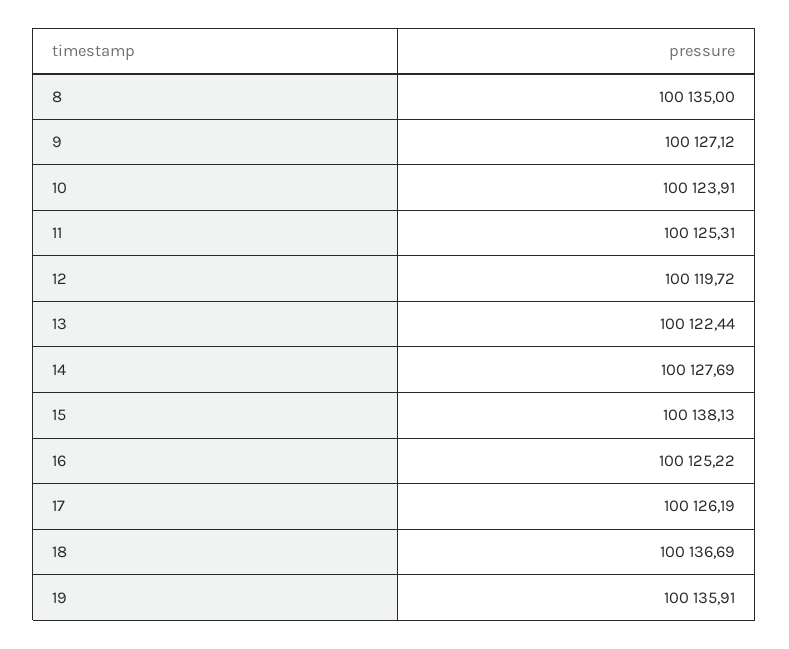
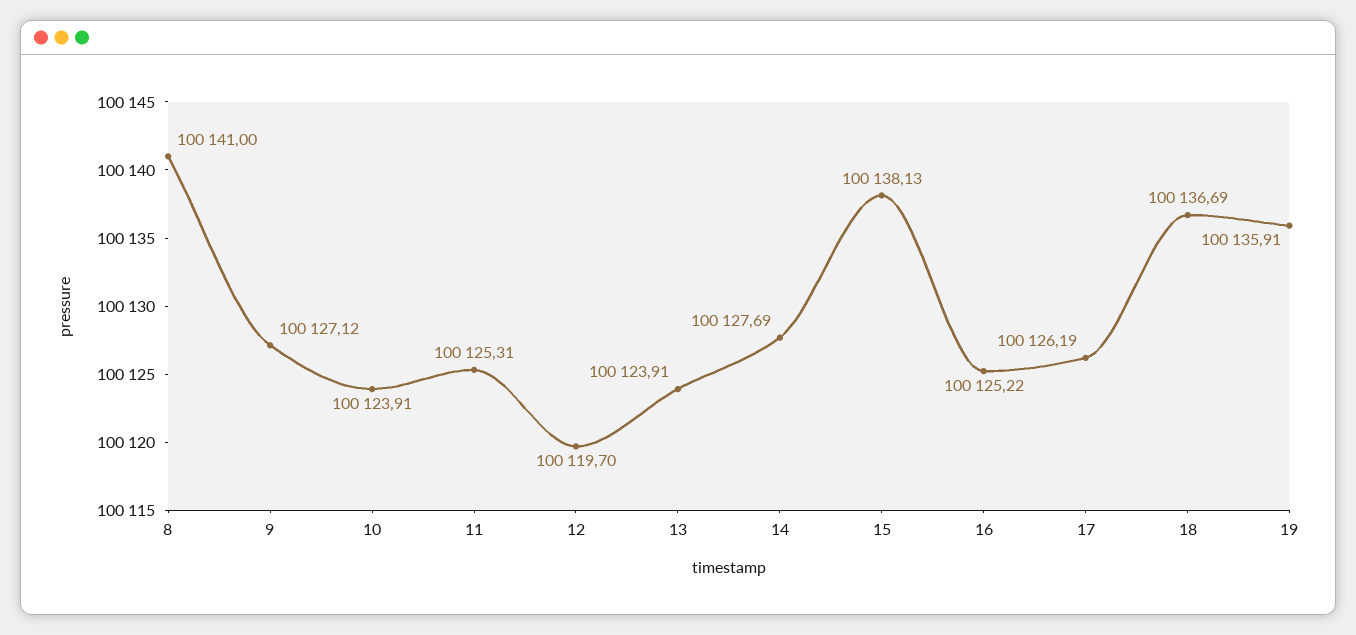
8: 100135 -> 100141
12: 100119.72 -> 100119.7
13: 100122.44 -> 100123.91

